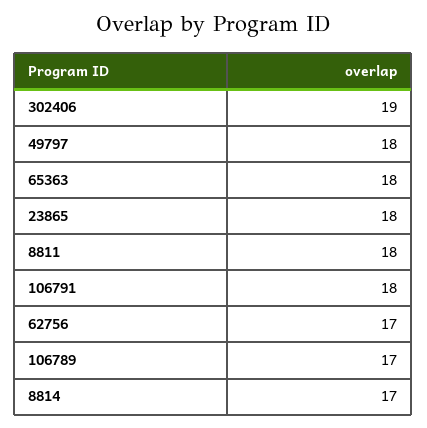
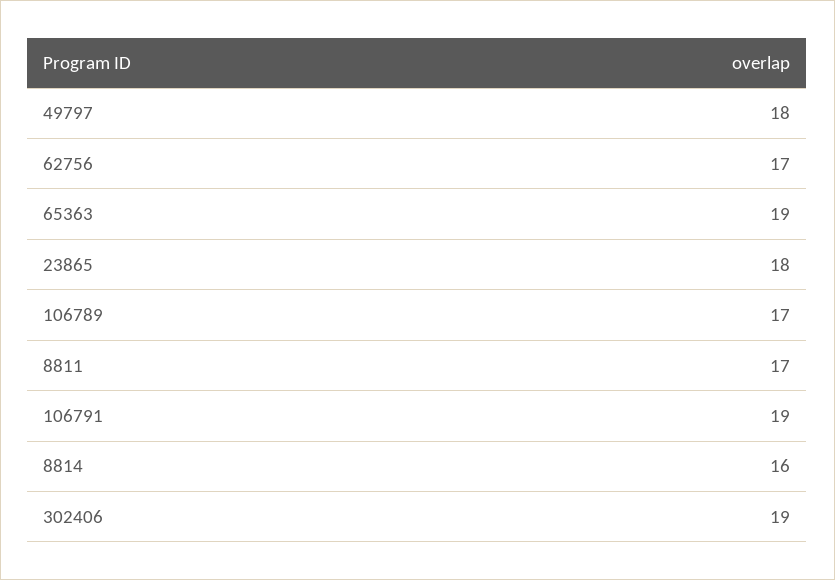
65363: 18 -> 19
8811: 18 -> 17
106791: 18 -> 19
8814: 17 -> 16

